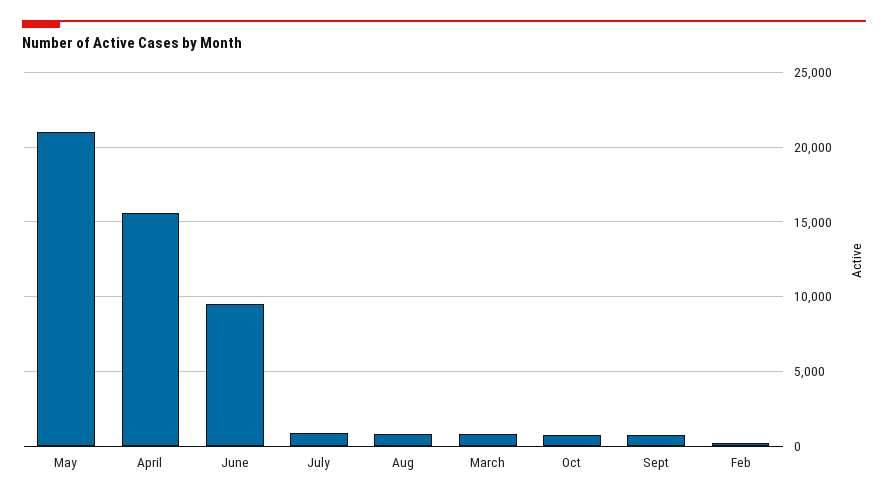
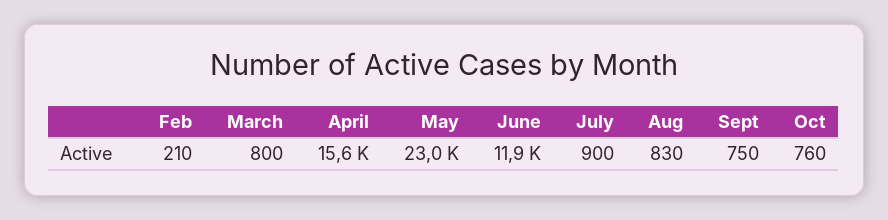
May: 21000 -> 23000
June: 9500 -> 11900

